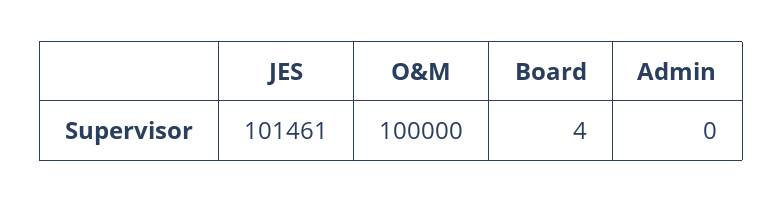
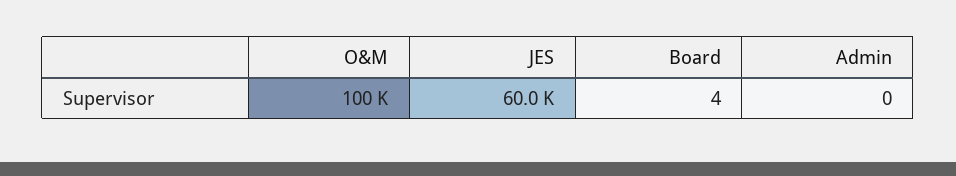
JES: 101461 -> 60000

